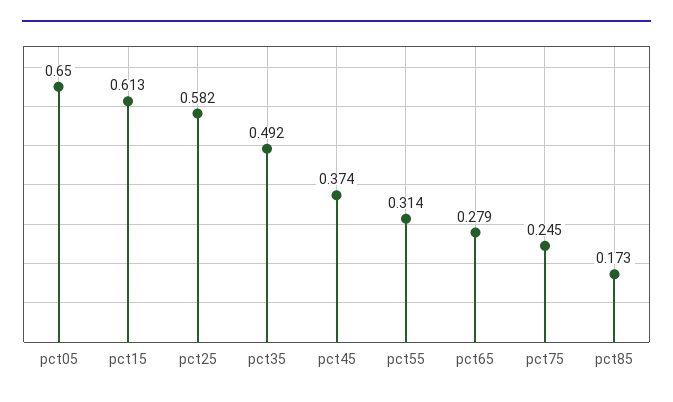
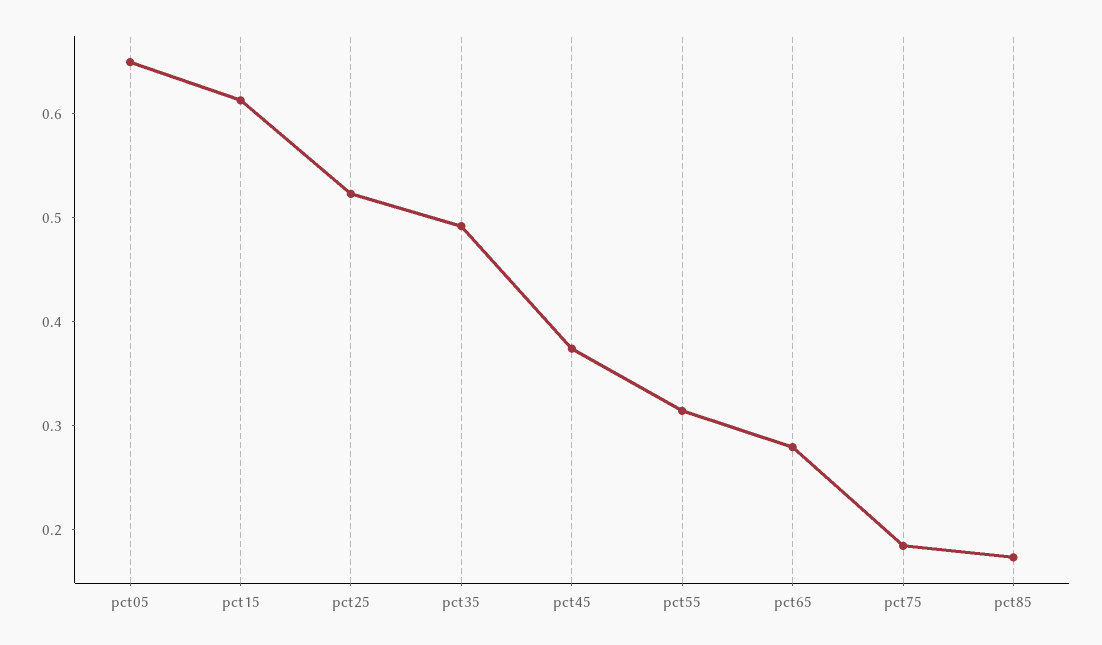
pct25: 0.582 -> 0.52
pct75: 0.245 -> 0.18

